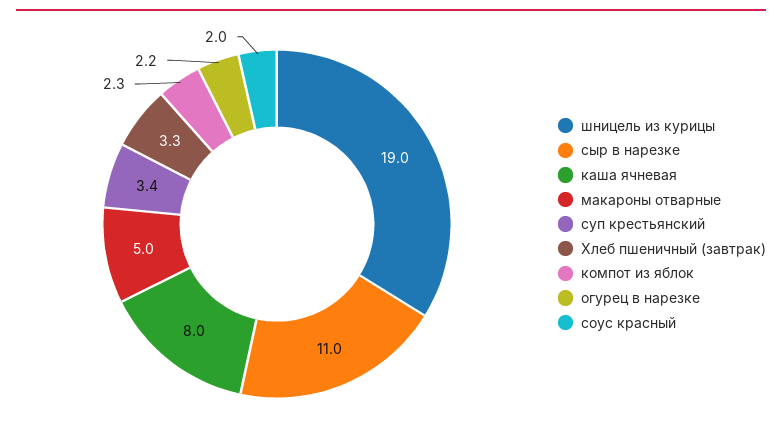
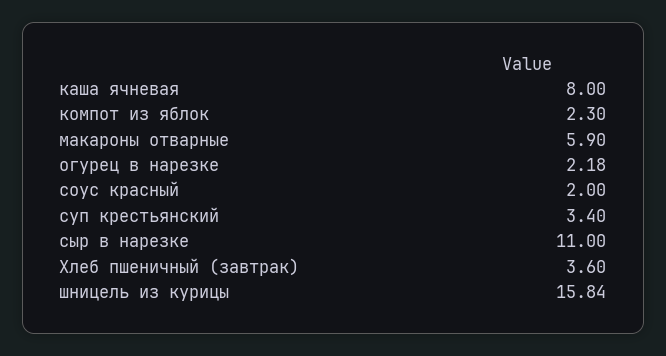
шницель из курицы: 19 -> 15.84
макароны отварные: 5 -> 5.9
Хлеб пшеничный (завтрак): 3.3 -> 3.6

